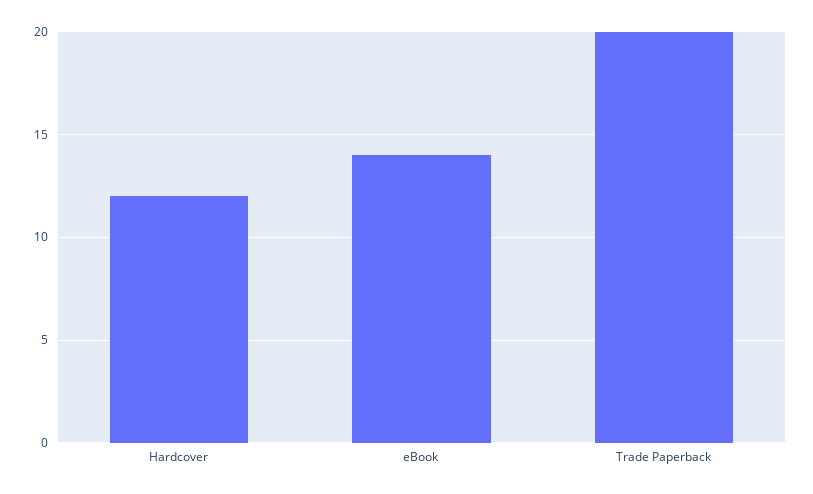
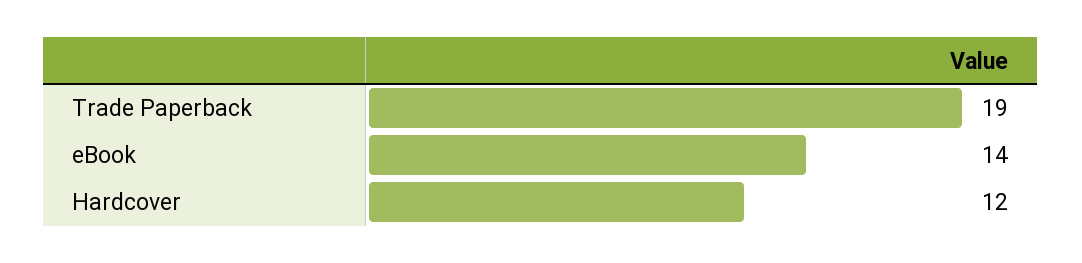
Trade Paperback: 20 -> 19

